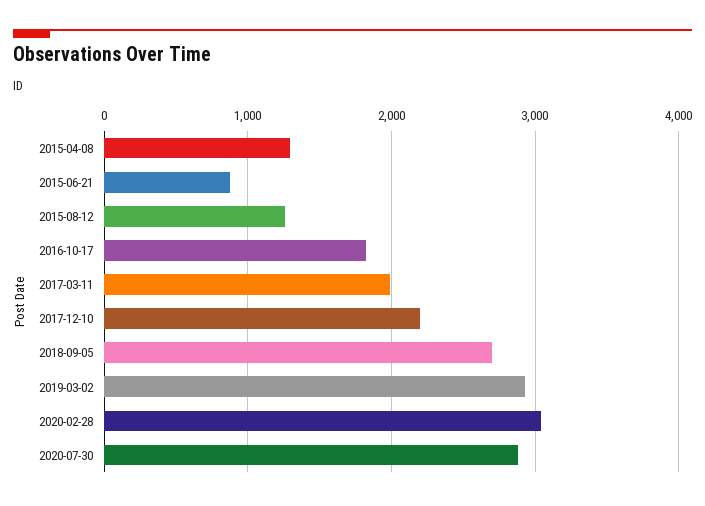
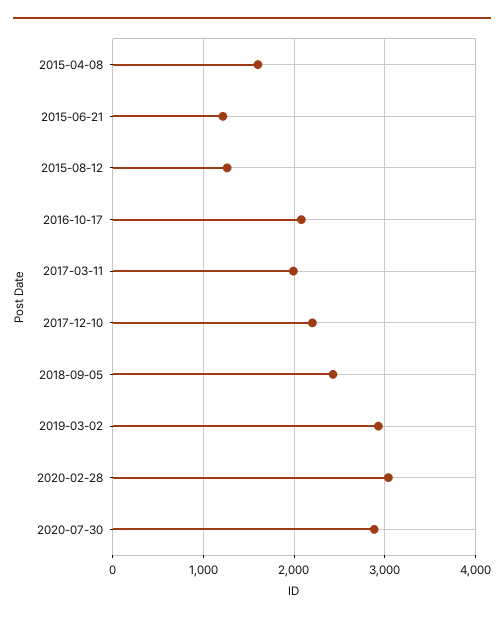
2015-04-08: 1300 -> 1600
2015-06-21: 900 -> 1200
2016-10-17: 1800 -> 2100
2018-09-05: 2700 -> 2400

